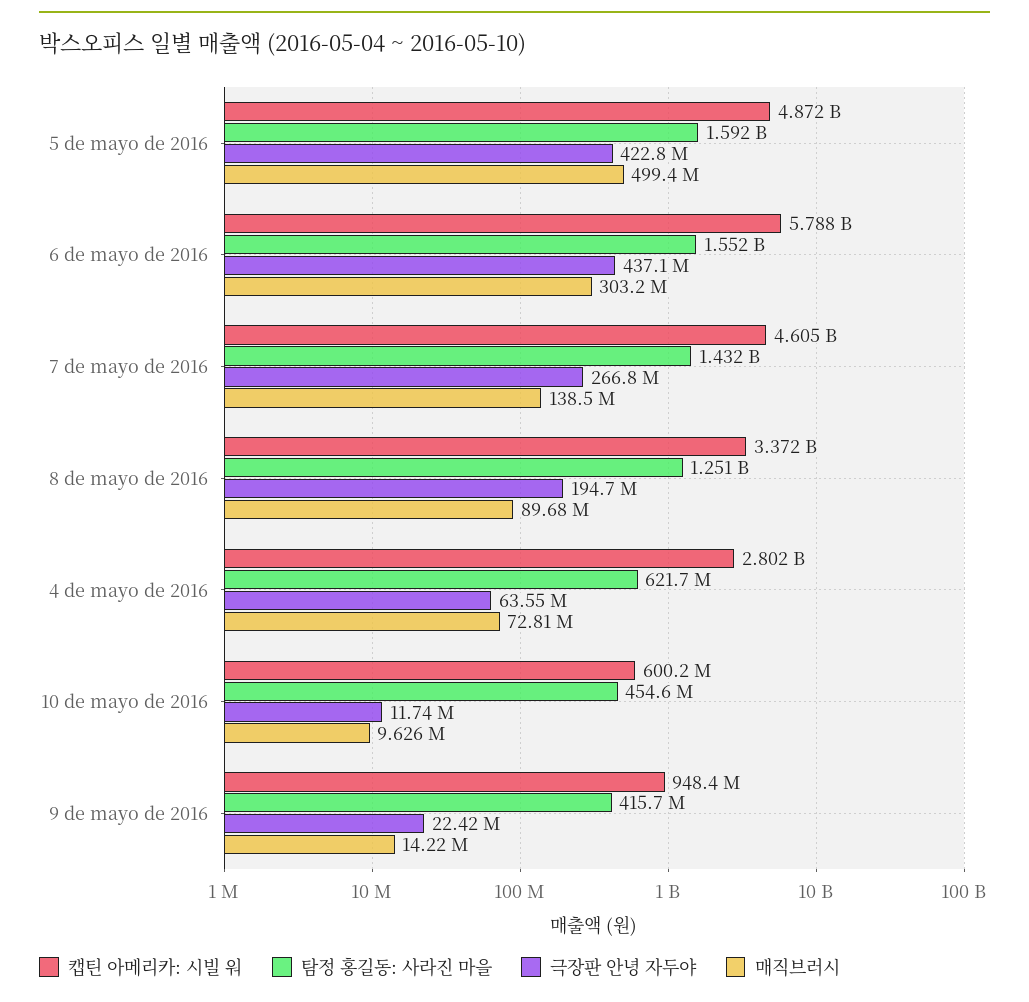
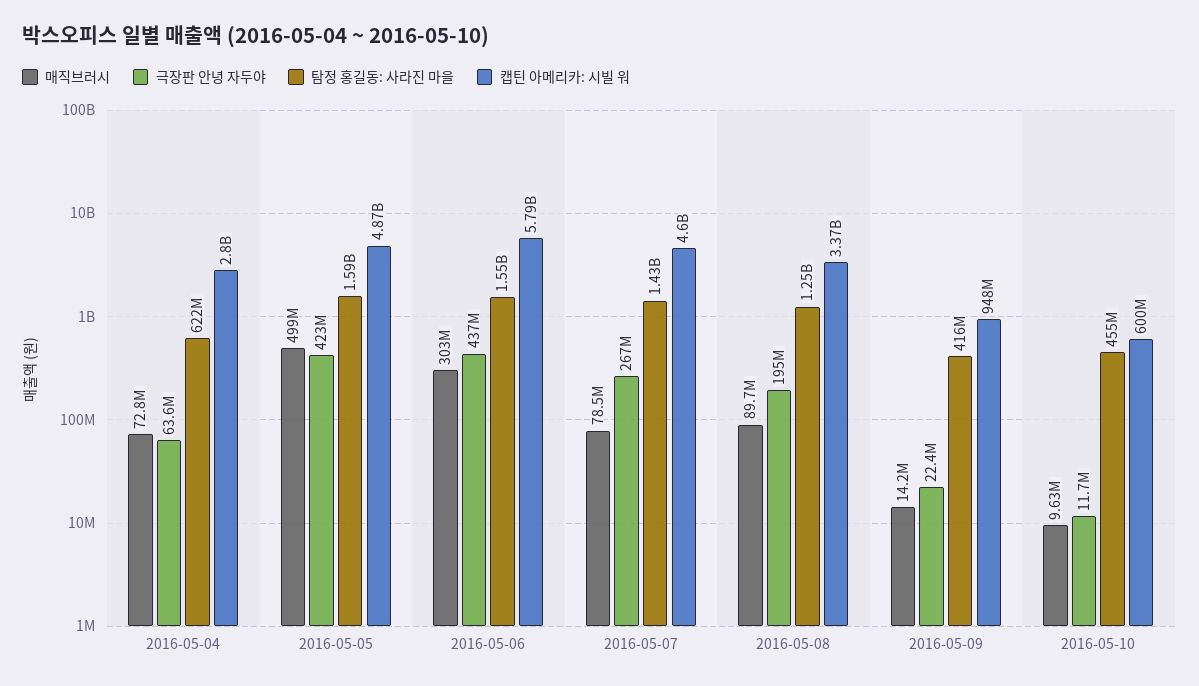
매직브러시, 7 de mayo de 2016: 138500000 -> 78500000

